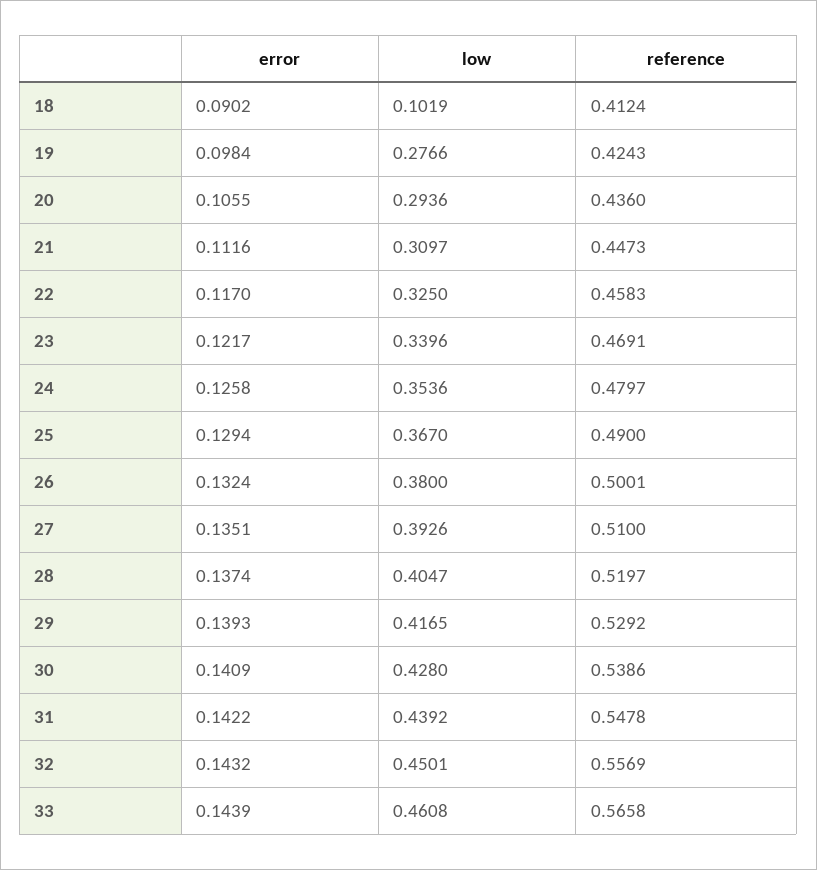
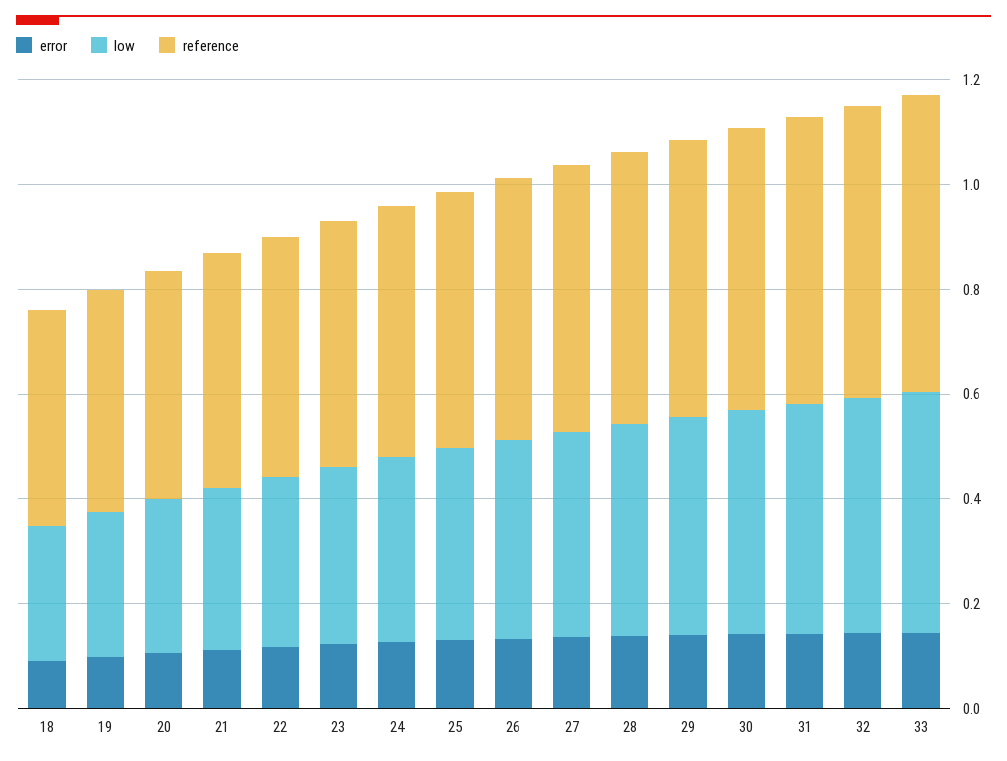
low, 18: 0.1019 -> 0.25

